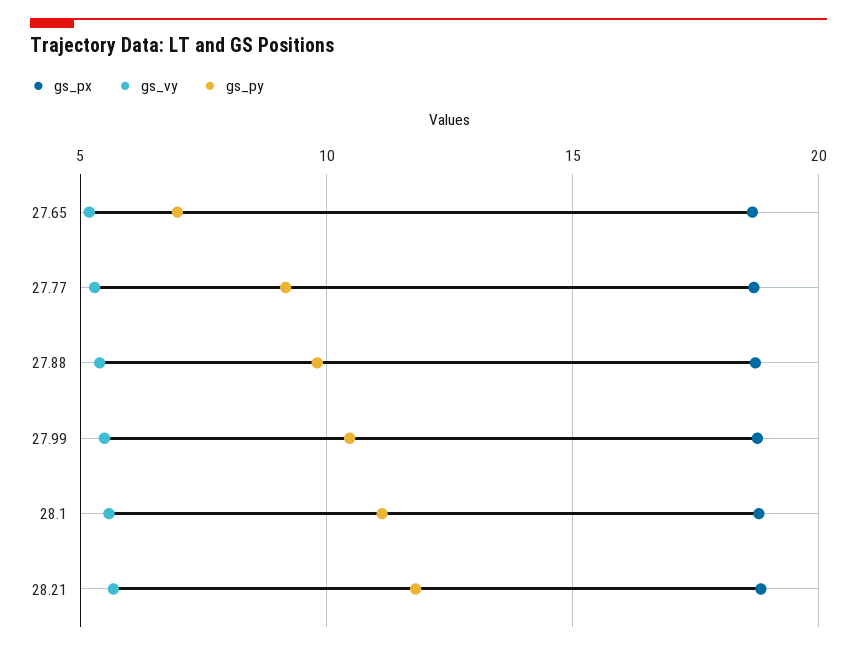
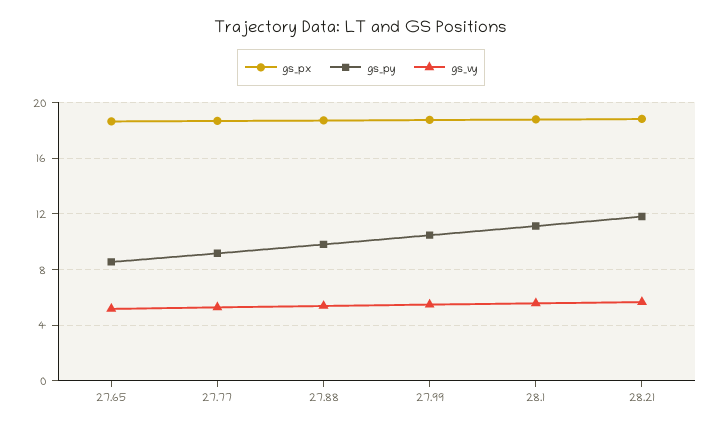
gs_py, 27.65: 7 -> 8.5

